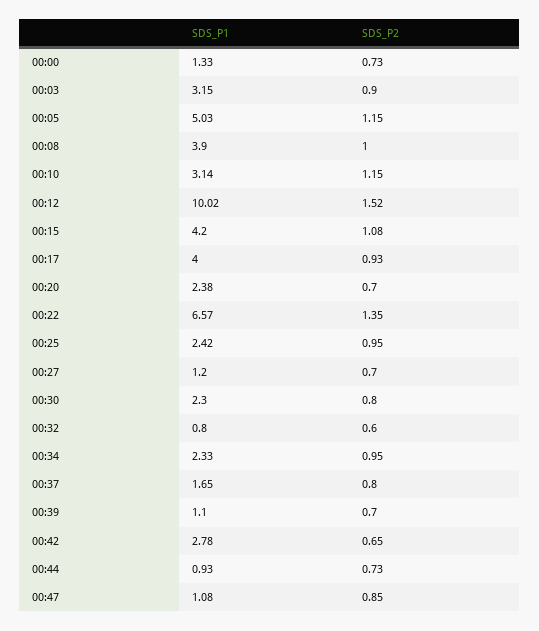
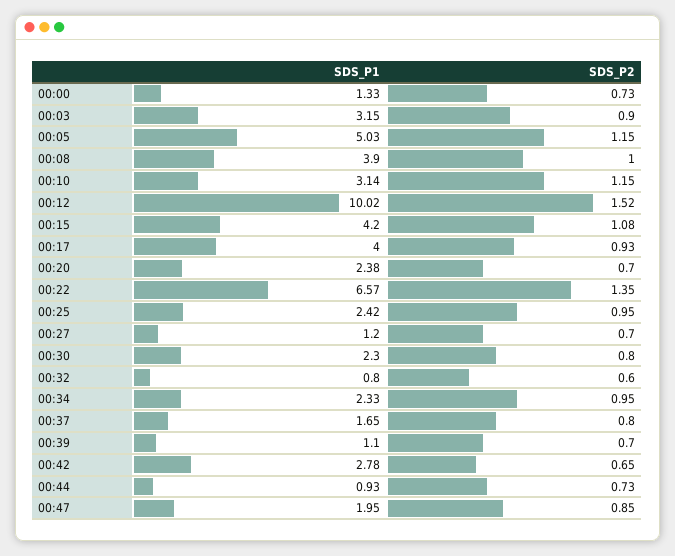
SDS_P1, 00:47: 1.08 -> 1.95

